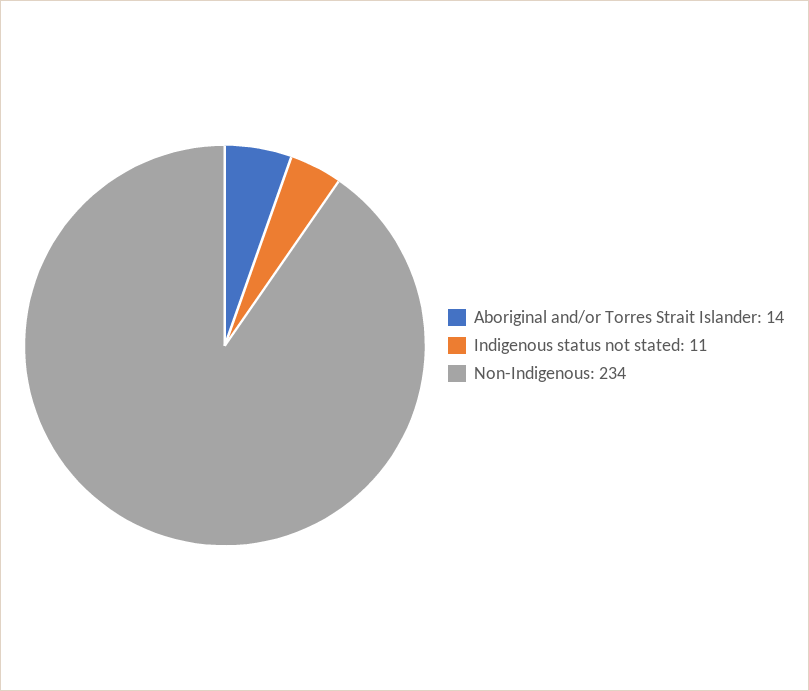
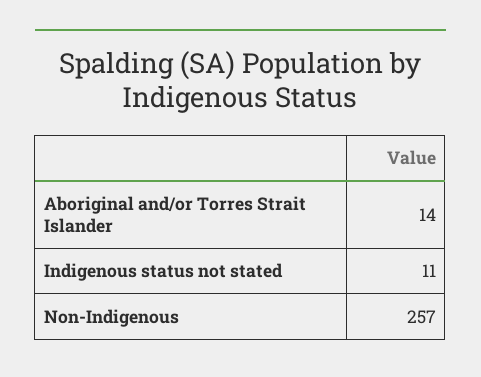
Non-Indigenous: 234 -> 257

